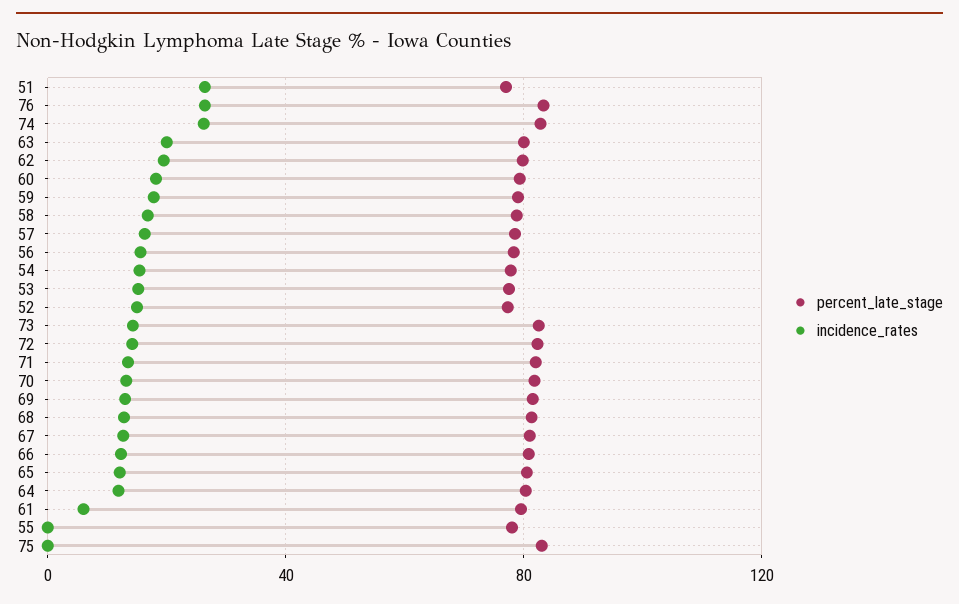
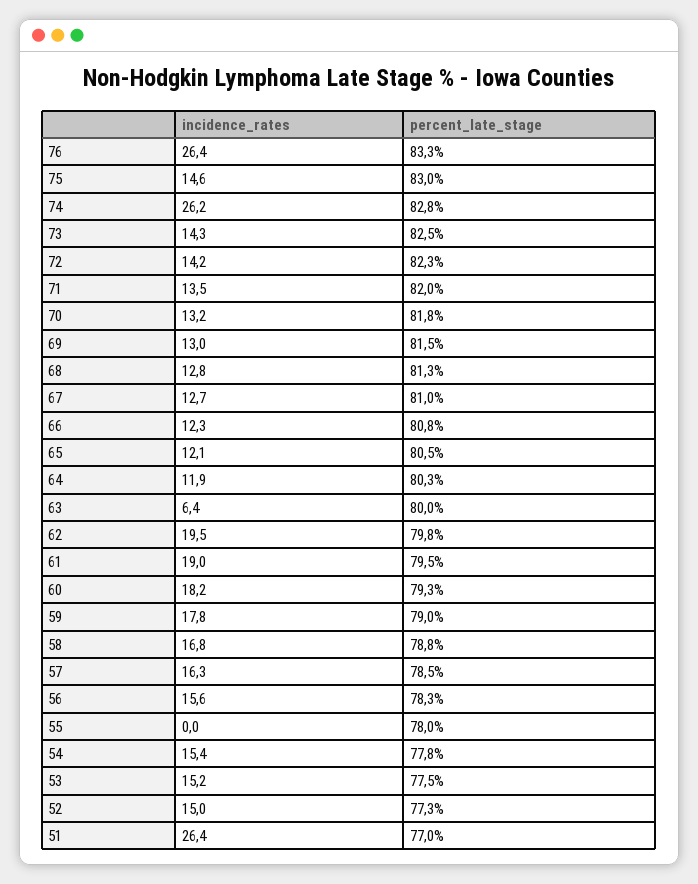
incidence_rates, 63: 20 -> 6.4
incidence_rates, 61: 5 -> 19
incidence_rates, 75: 0 -> 14.6

